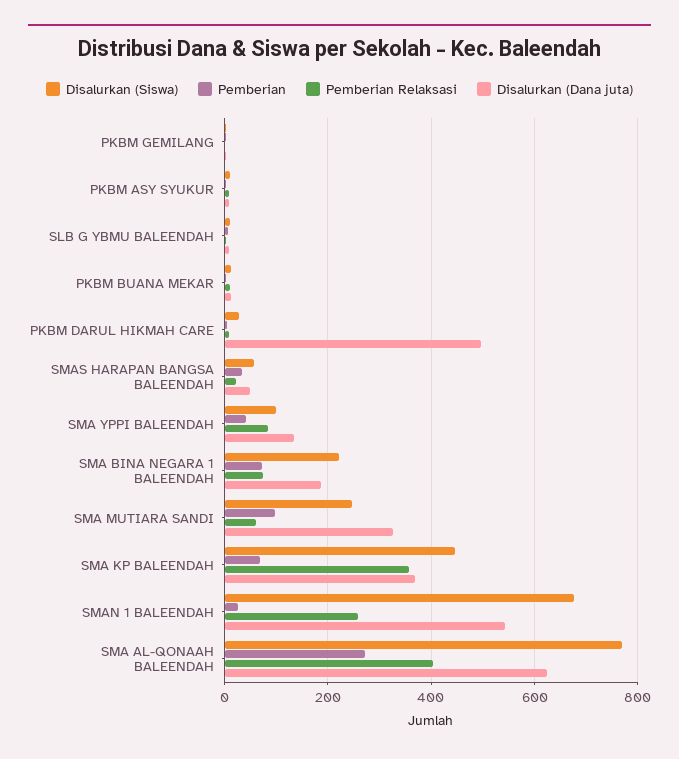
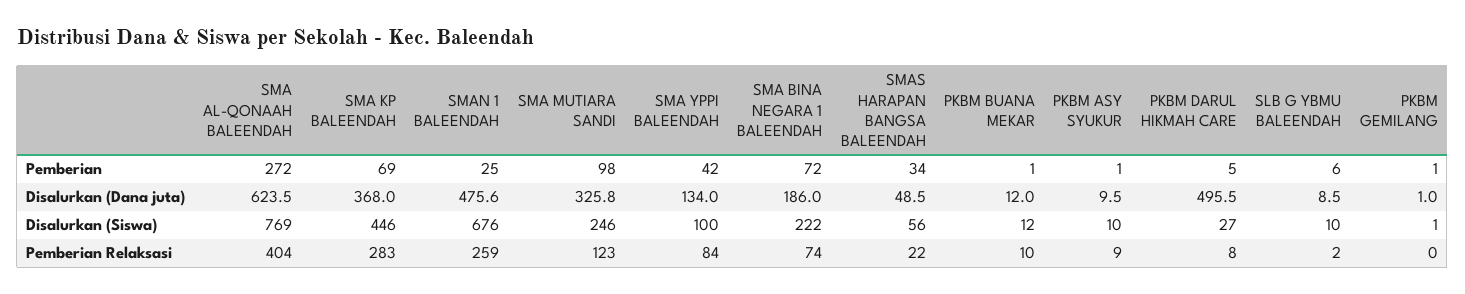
Pemberian Relaksasi, SMA MUTIARA SANDI: 60 -> 123
Pemberian Relaksasi, SMA KP BALEENDAH: 360 -> 283
Disalurkan (Dana juta), SMAN 1 BALEENDAH: 540 -> 475.6

